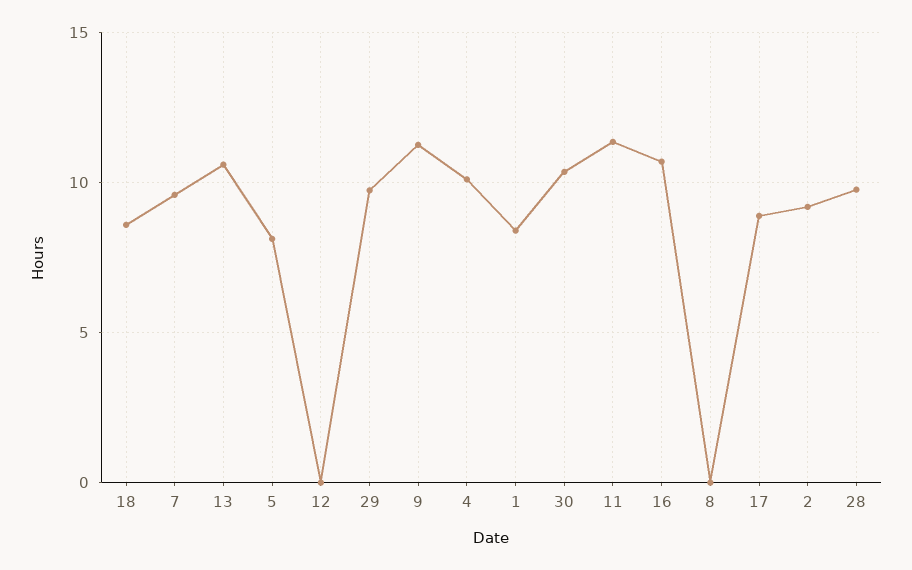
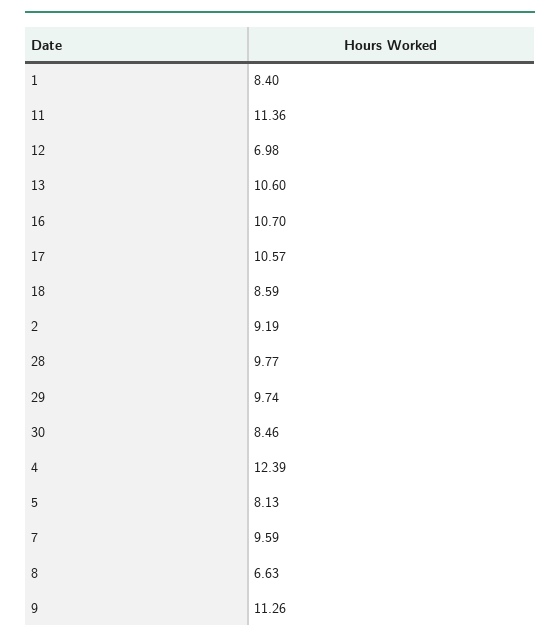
12: 0 -> 6.98
4: 10 -> 12.39
30: 10.5 -> 8.46
8: 0 -> 6.63
17: 9 -> 10.57

